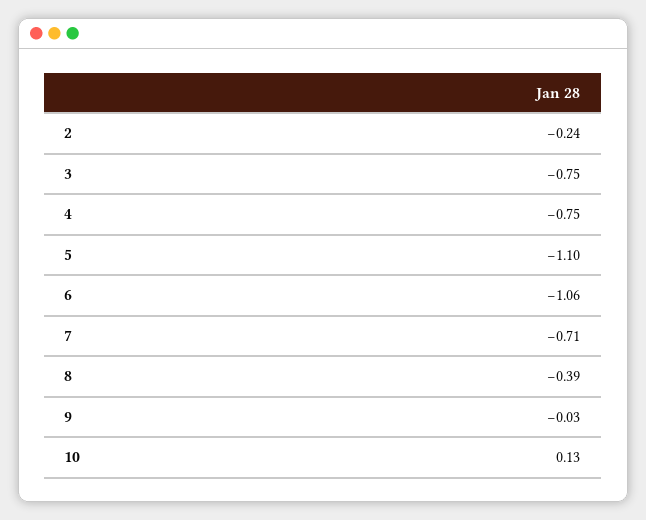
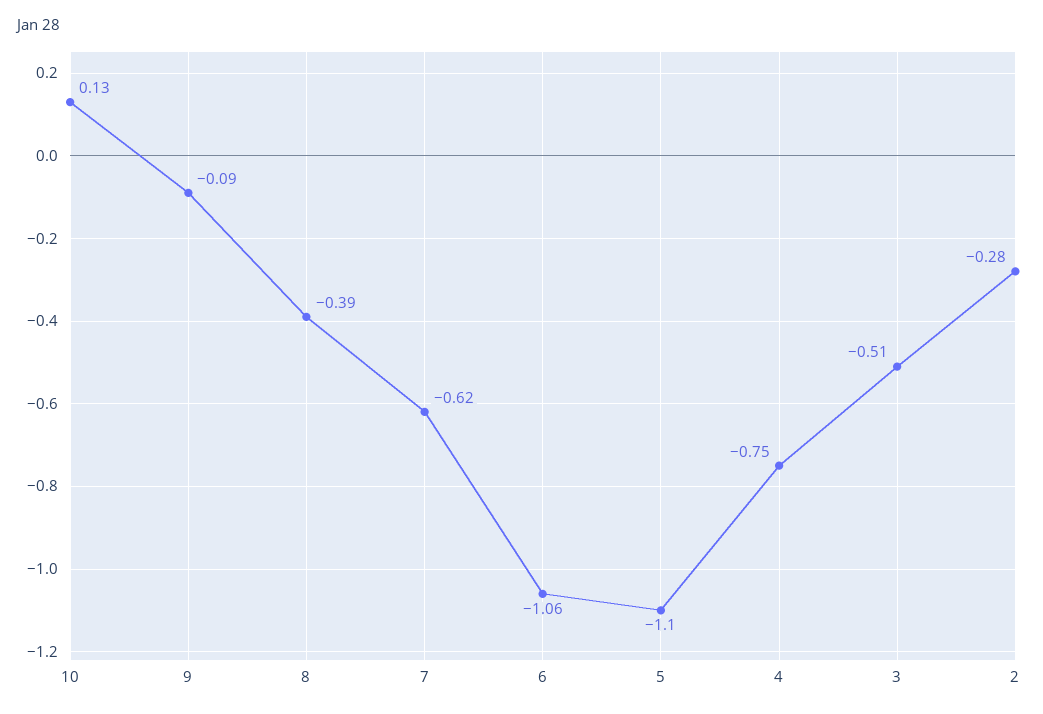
2: -0.24 -> -0.28
3: -0.75 -> -0.51
7: -0.71 -> -0.62
9: -0.03 -> -0.09

